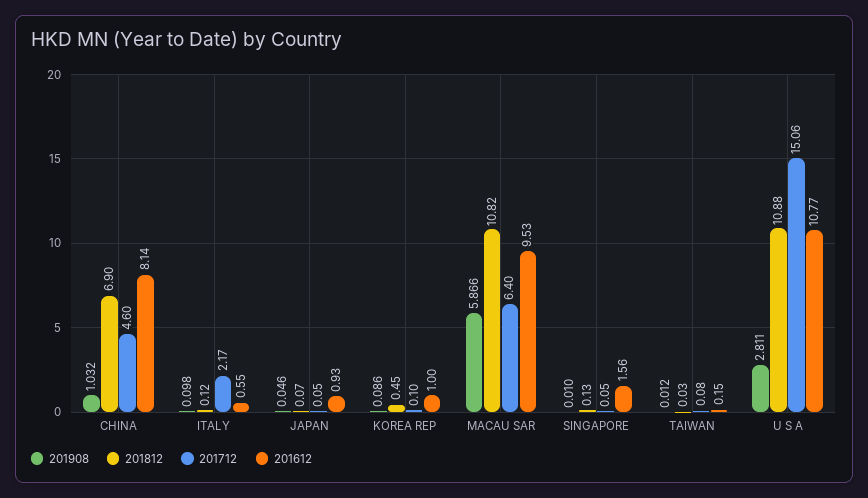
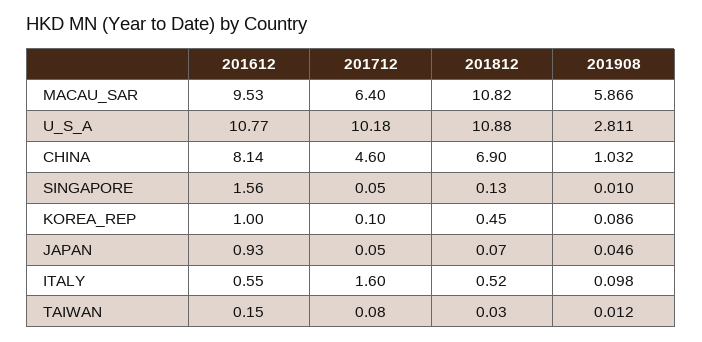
201812, ITALY: 0.12 -> 0.52
201712, ITALY: 2.17 -> 1.6
201712, U S A: 15.06 -> 10.18

